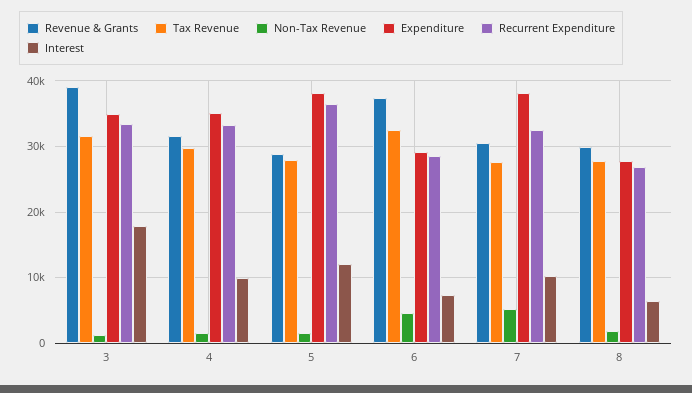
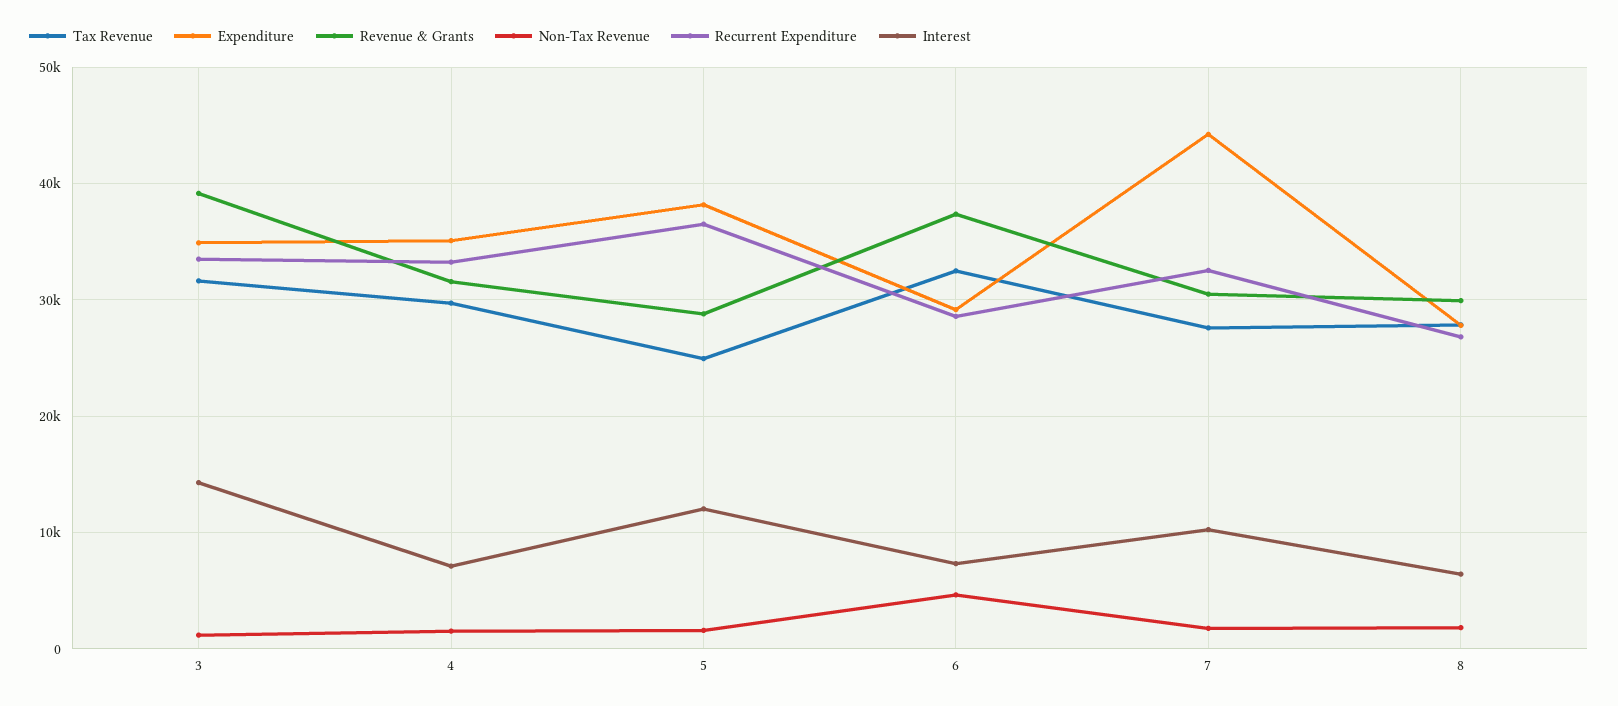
Interest, 3: 18000 -> 14000
Interest, 4: 10000 -> 7000
Tax Revenue, 5: 28000 -> 25000
Non-Tax Revenue, 7: 5000 -> 2000
Expenditure, 7: 38000 -> 44000

